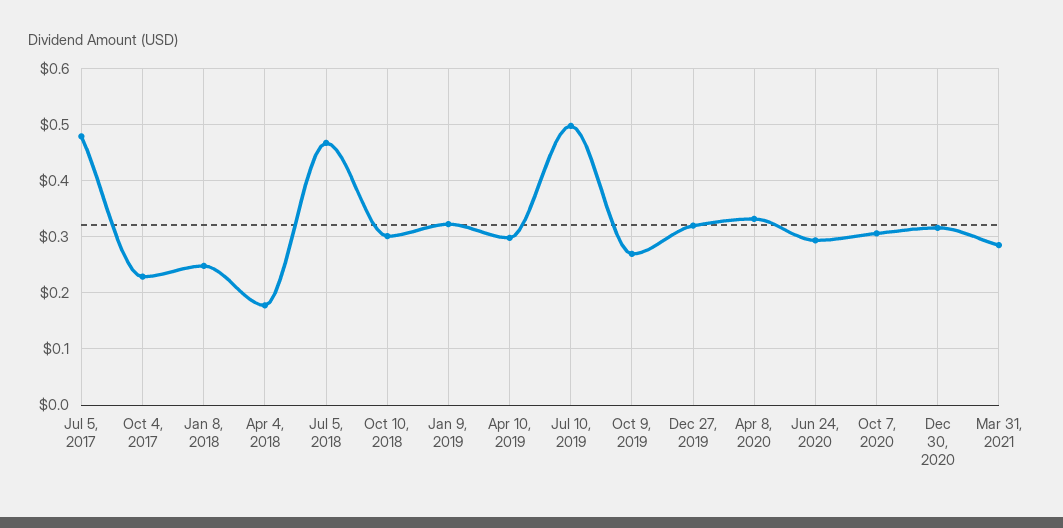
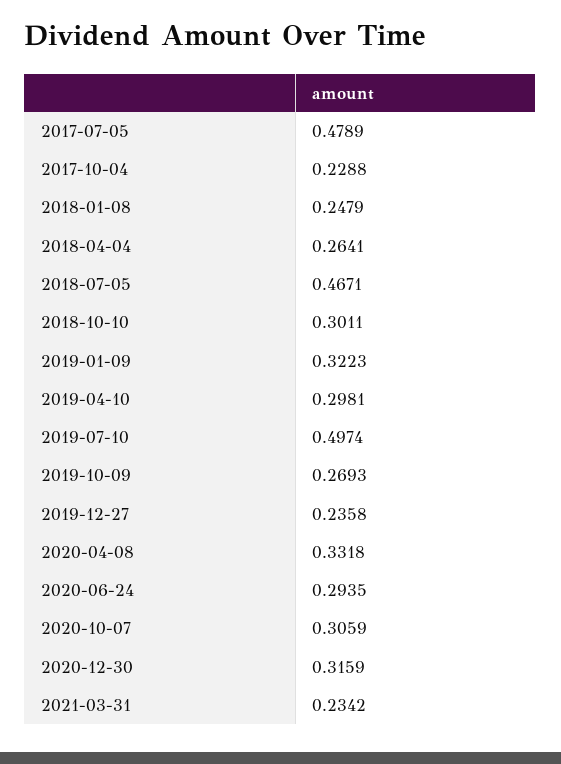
Apr 4, 2018: 0.18 -> 0.2641
Dec 27, 2019: 0.32 -> 0.2358
Mar 31, 2021: 0.28 -> 0.2342

